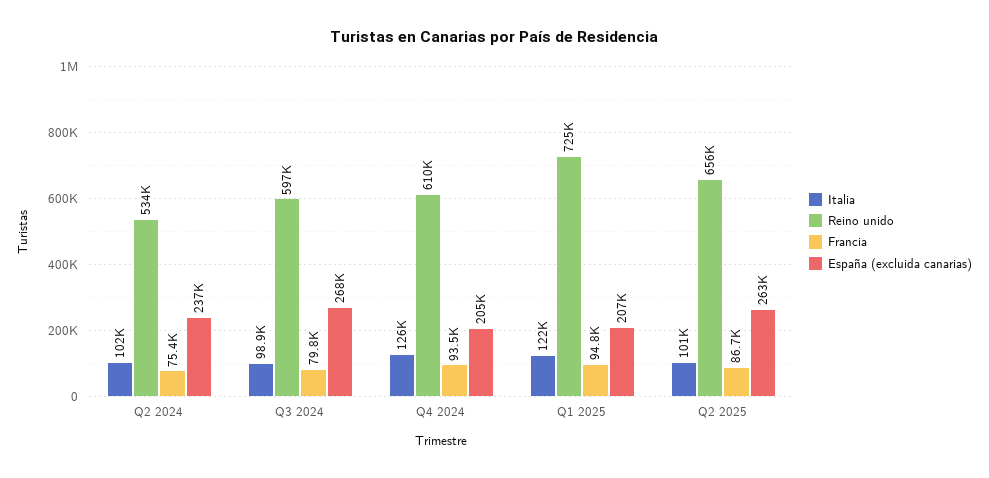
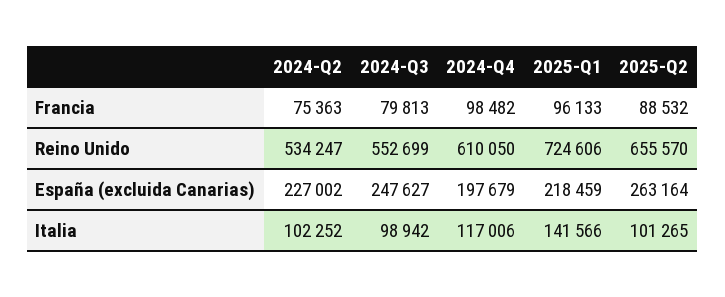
España (excluida canarias), Q2 2024: 237000 -> 227002
Reino unido, Q3 2024: 597000 -> 552699
España (excluida canarias), Q3 2024: 268000 -> 247627
Italia, Q4 2024: 126000 -> 117006
Francia, Q4 2024: 93500 -> 98482
España (excluida canarias), Q4 2024: 205000 -> 197679
Italia, Q1 2025: 122000 -> 141566
Francia, Q1 2025: 94800 -> 96133
España (excluida canarias), Q1 2025: 207000 -> 218459
Francia, Q2 2025: 86700 -> 88532

